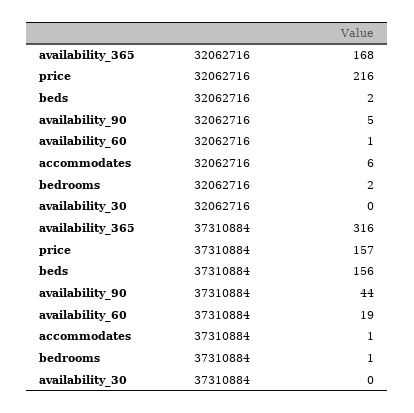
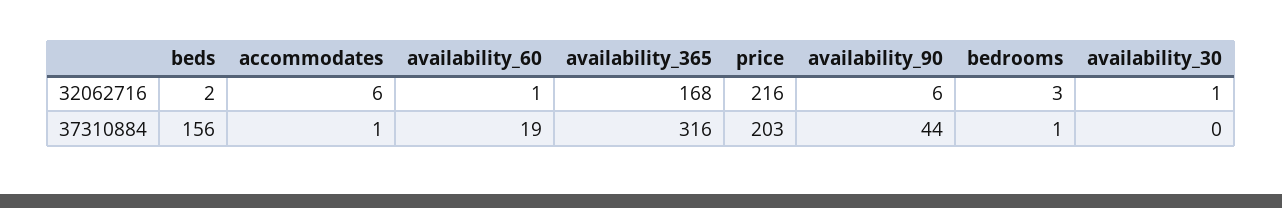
availability_90, 32062716: 5 -> 6
bedrooms, 32062716: 2 -> 3
availability_30, 32062716: 0 -> 1
price, 37310884: 157 -> 203

